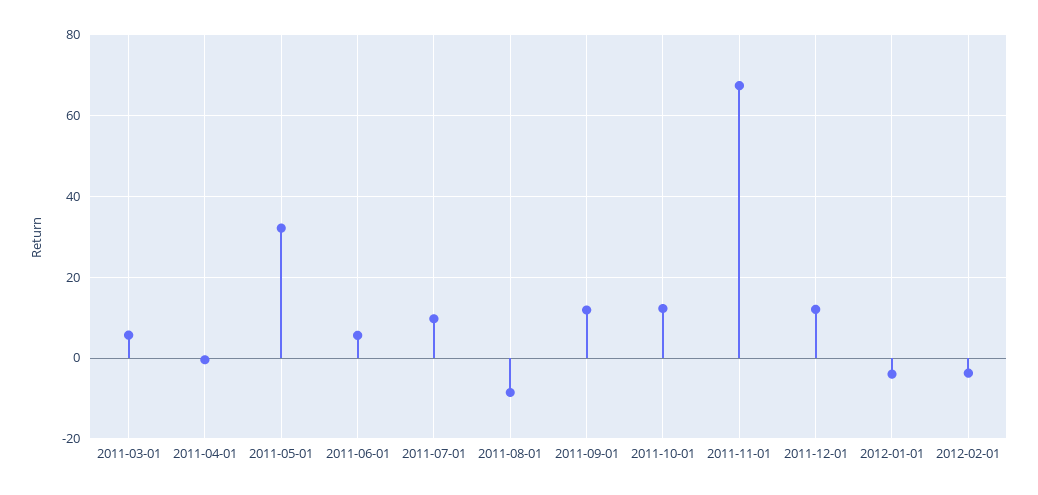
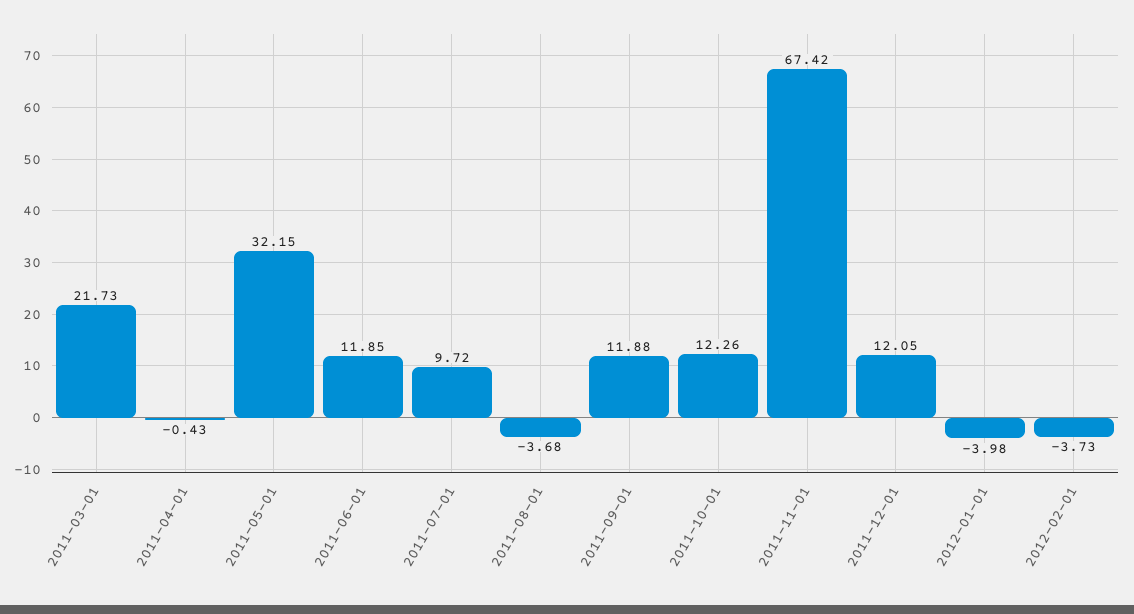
2011-03-01: 6 -> 21.73
2011-06-01: 6 -> 11.85
2011-08-01: -8 -> -3.68

